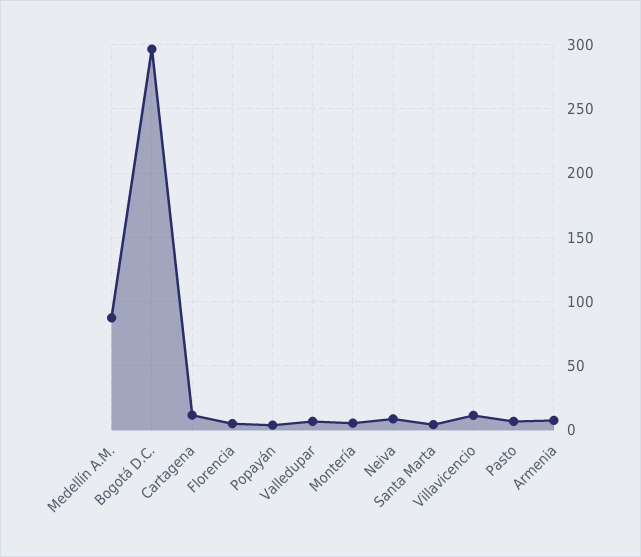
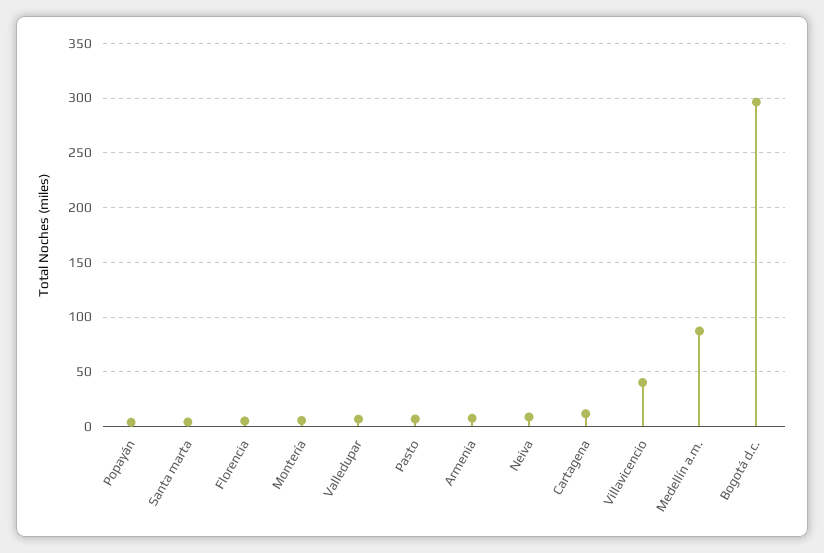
Villavicencio: 10 -> 40

